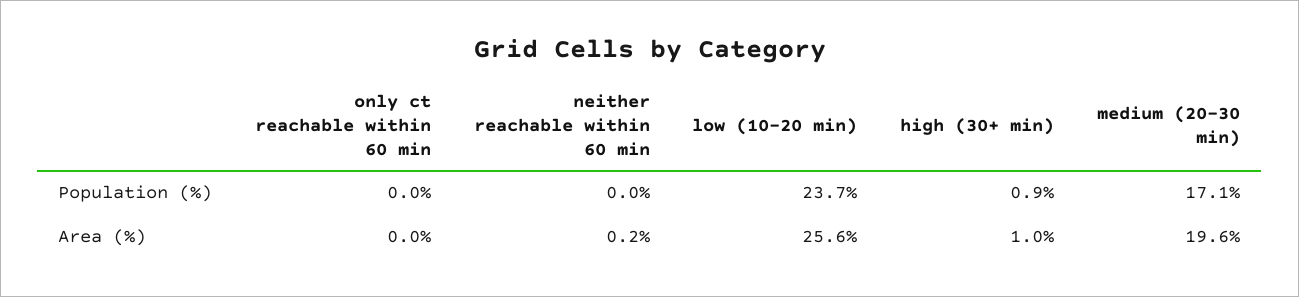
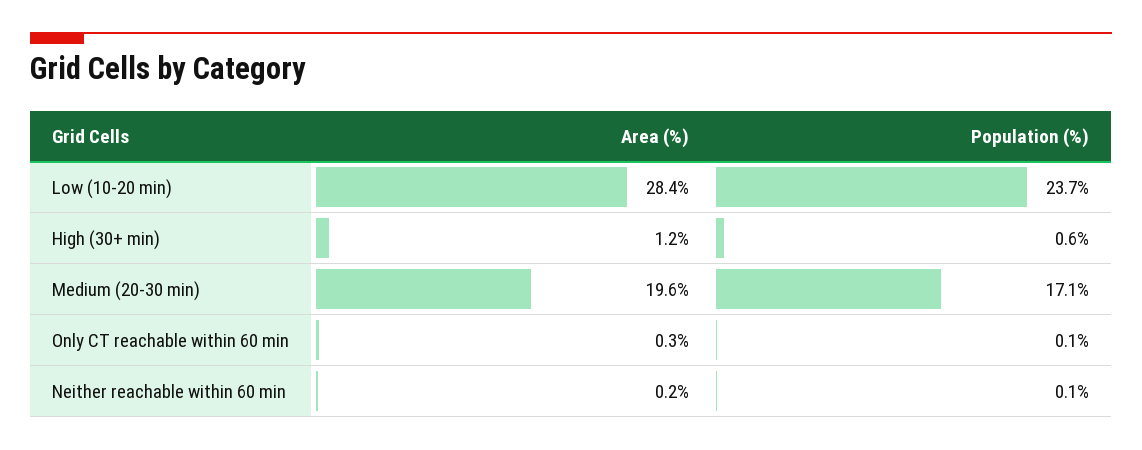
only ct reachable within 60 min, Population (%): 0 -> 0.1
neither reachable within 60 min, Population (%): 0 -> 0.1
high (30+ min), Population (%): 0.9 -> 0.6
only ct reachable within 60 min, Area (%): 0 -> 0.3
low (10-20 min), Area (%): 25.6 -> 28.4
high (30+ min), Area (%): 1 -> 1.2

